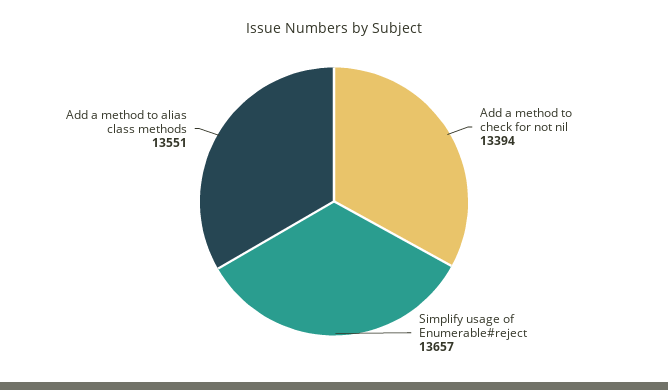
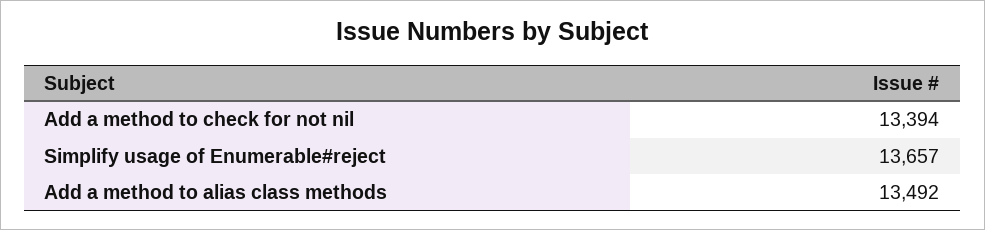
Add a method to alias class methods: 13551 -> 13492

